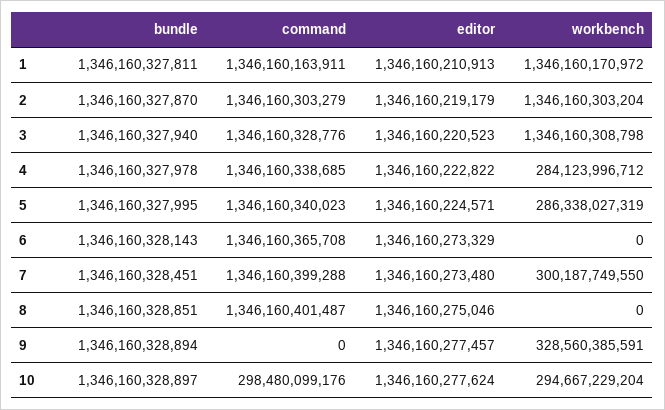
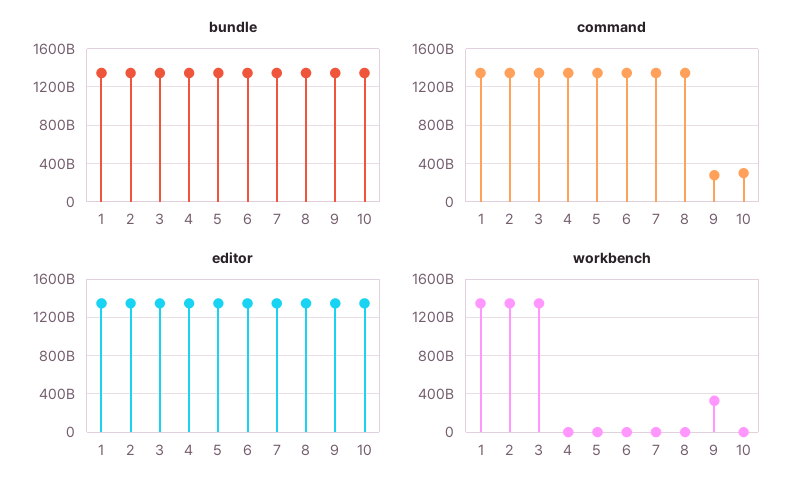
workbench, 4: 284123996712 -> 0
workbench, 5: 286338027319 -> 0
workbench, 7: 300187749550 -> 0
command, 9: 0 -> 300000000000
workbench, 10: 294667229204 -> 0

